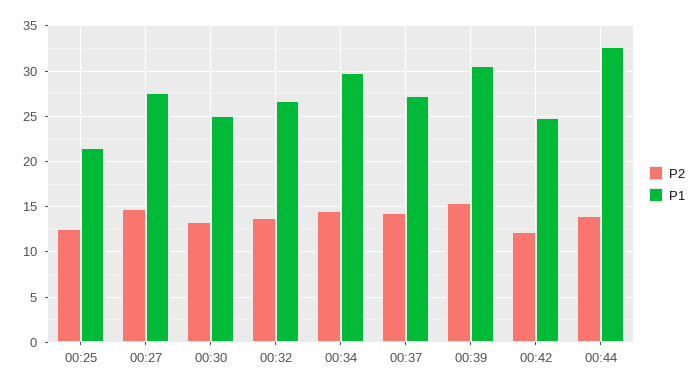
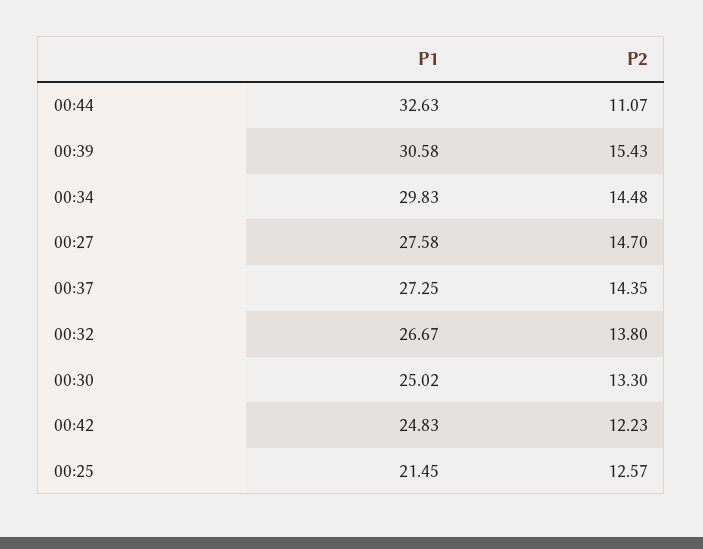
P2, 00:44: 14 -> 11.07

